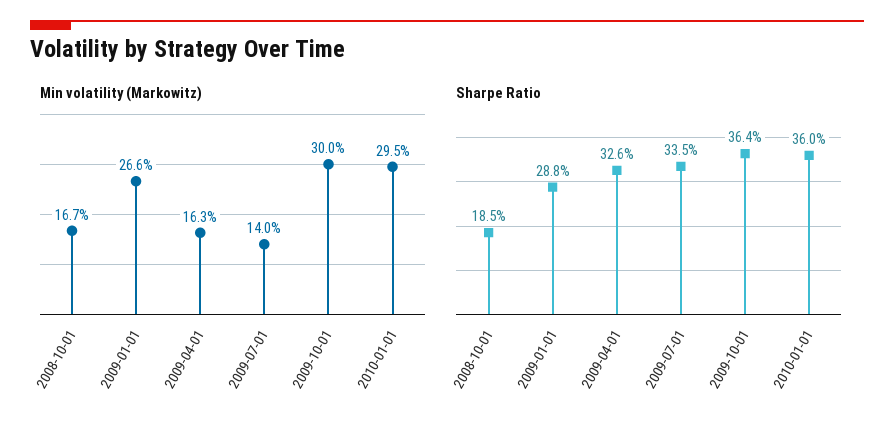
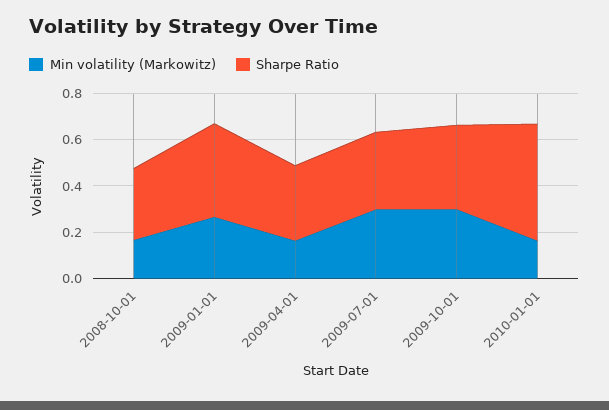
Min volatility (Markowitz), 2009-07-01: 0.14 -> 0.3
Min volatility (Markowitz), 2010-01-01: 0.295 -> 0.15
Sharpe Ratio, 2008-10-01: 0.185 -> 0.3
Sharpe Ratio, 2009-01-01: 0.288 -> 0.4
Sharpe Ratio, 2010-01-01: 0.36 -> 0.5

